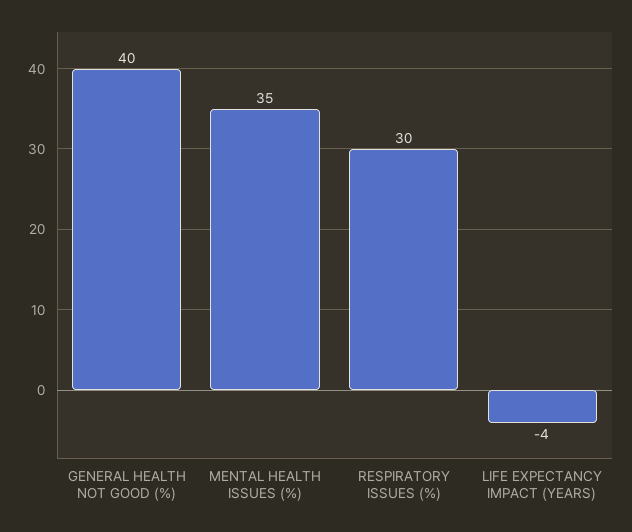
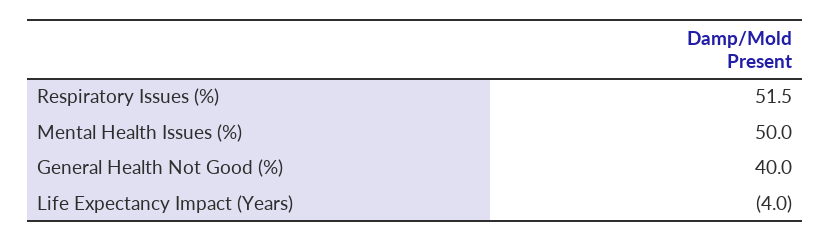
MENTAL HEALTH ISSUES (%): 35 -> 50
RESPIRATORY ISSUES (%): 30 -> 51.5

